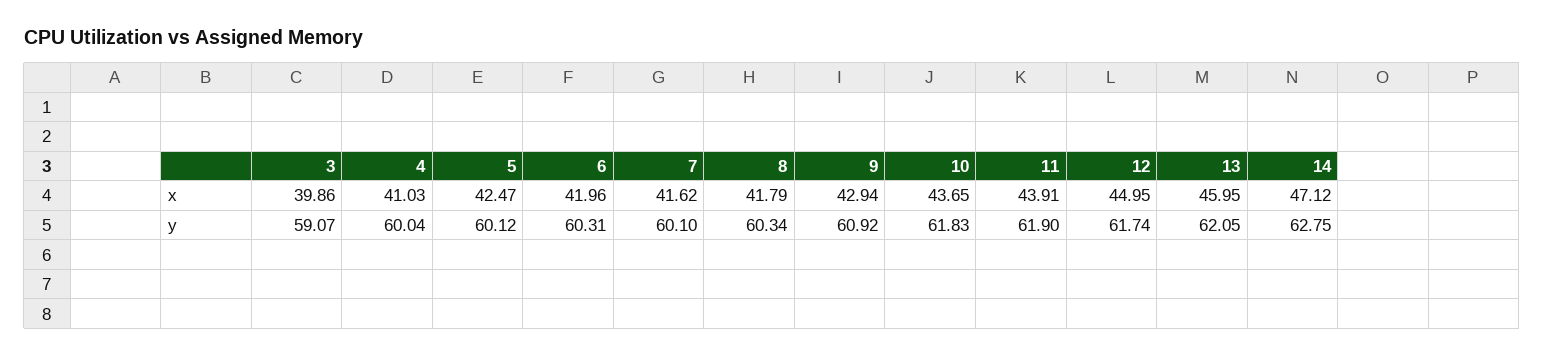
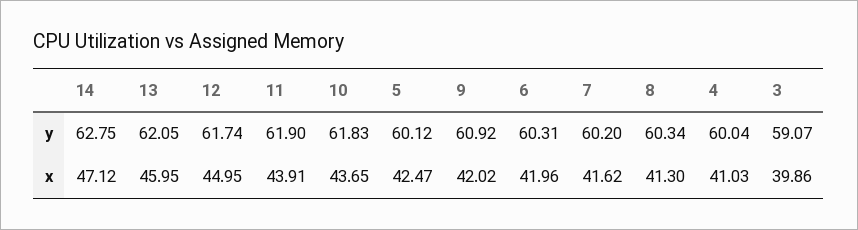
8, x: 41.79 -> 41.3
9, x: 42.94 -> 42.02
7, y: 60.1 -> 60.2

